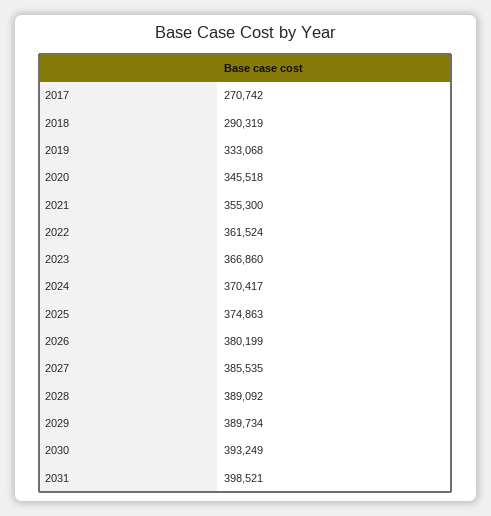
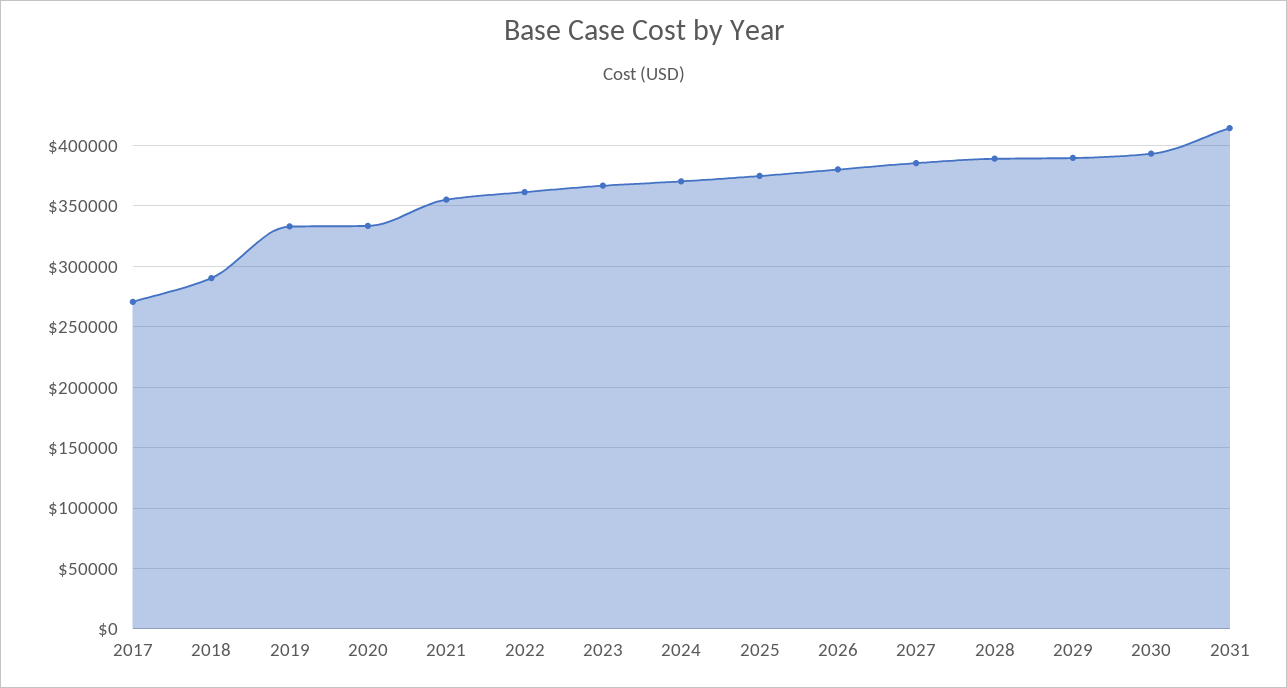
2020: 345518 -> 335000
2031: 398521 -> 415000

